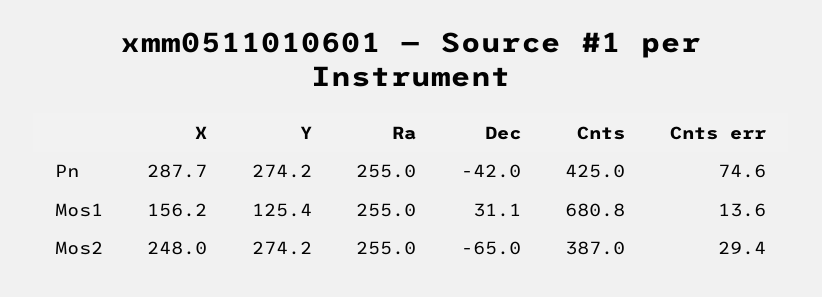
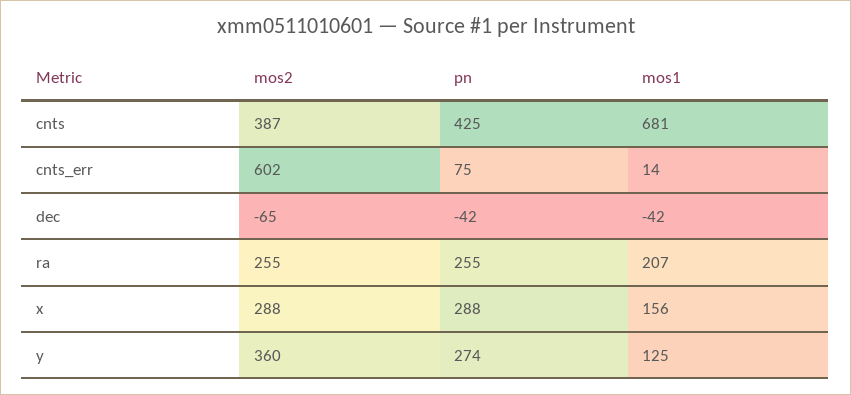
Ra, Mos1: 255 -> 207
Dec, Mos1: 31.1 -> -42
X, Mos2: 248 -> 288
Y, Mos2: 274.2 -> 360
Cnts err, Mos2: 29.4 -> 602

